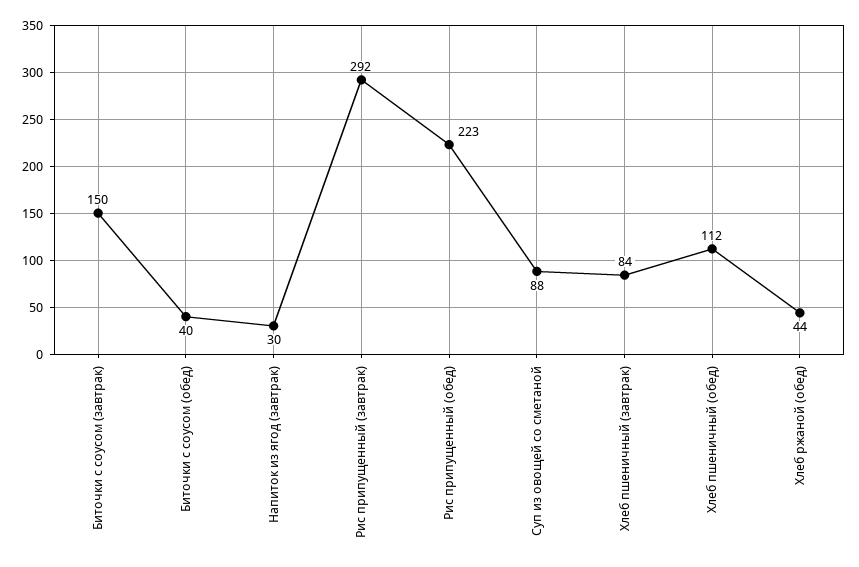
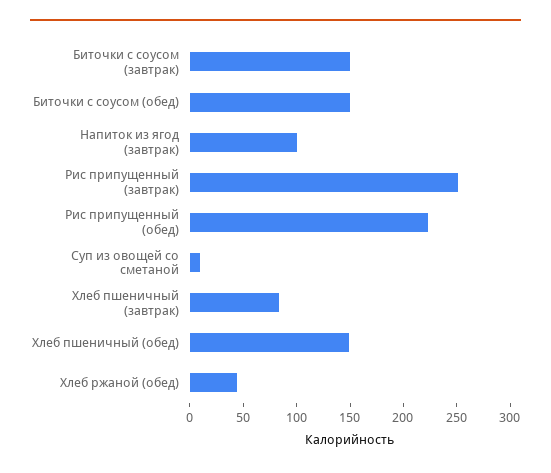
Биточки с соусом (обед): 40 -> 150
Напиток из ягод (завтрак): 30 -> 100
Рис припущенный (завтрак): 292 -> 250
Суп из овощей со сметаной: 88 -> 10
Хлеб пшеничный (обед): 112 -> 150

